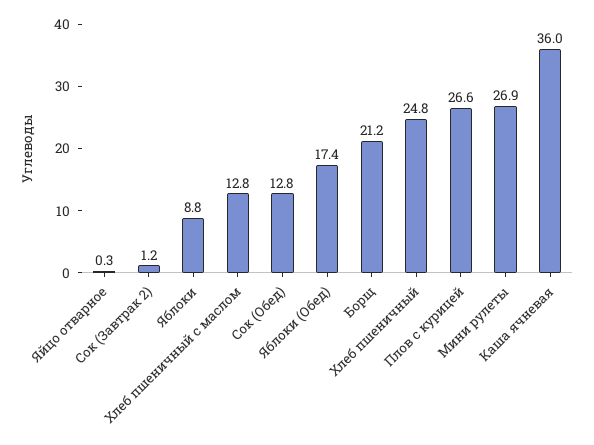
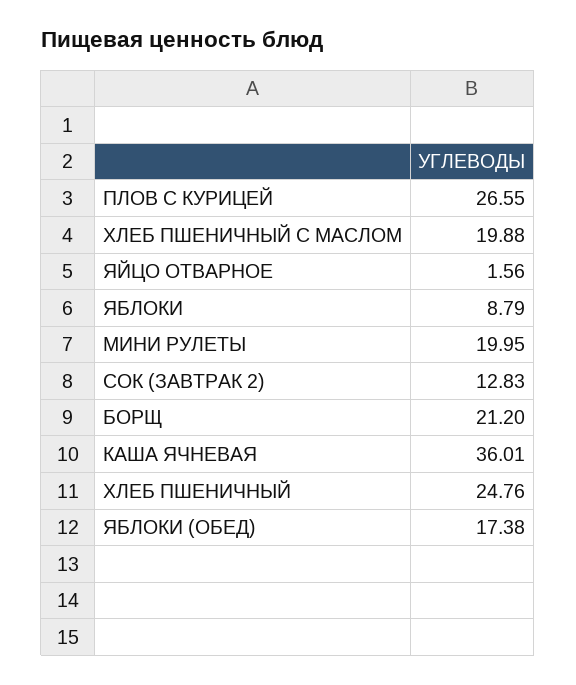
Яйцо отварное: 0.3 -> 1.56
Сок (Завтрак 2): 1.2 -> 12.83
Хлеб пшеничный с маслом: 12.8 -> 19.88
Сок (Обед): 12.8 -> none
Мини рулеты: 26.9 -> 19.95

